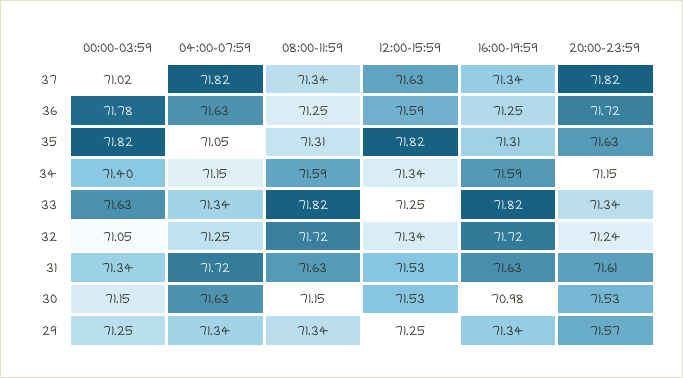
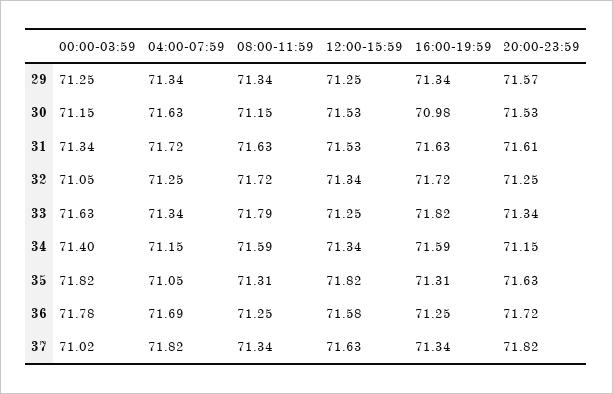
04:00-07:59, 36: 71.63 -> 71.69
12:00-15:59, 36: 71.59 -> 71.58
08:00-11:59, 33: 71.82 -> 71.79
20:00-23:59, 32: 71.24 -> 71.25

